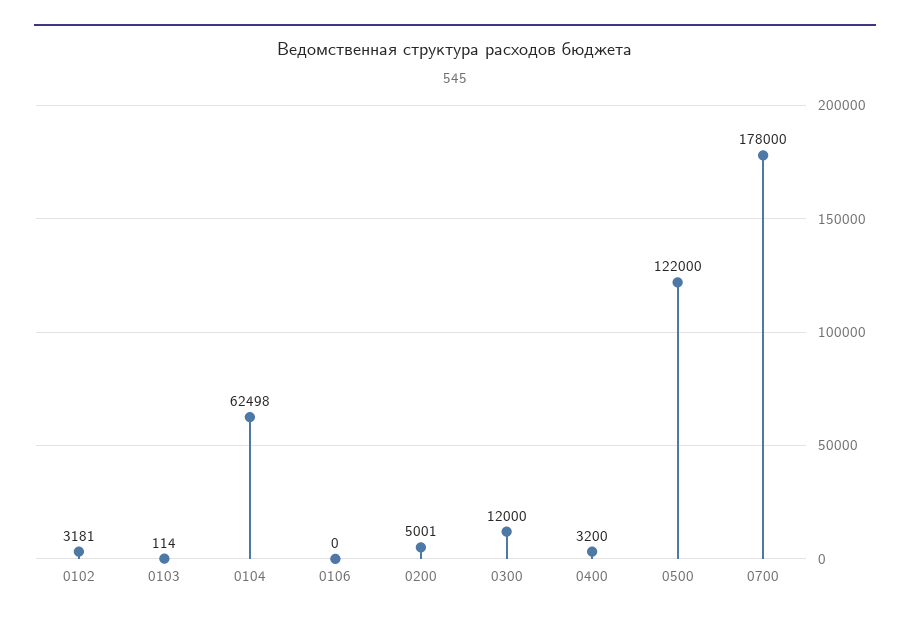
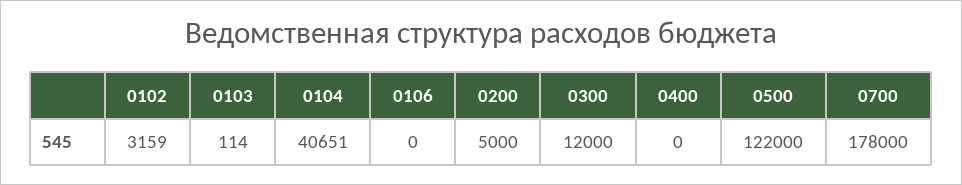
0102: 3181 -> 3159
0104: 62498 -> 40651
0200: 5001 -> 5000
0400: 3200 -> 0

